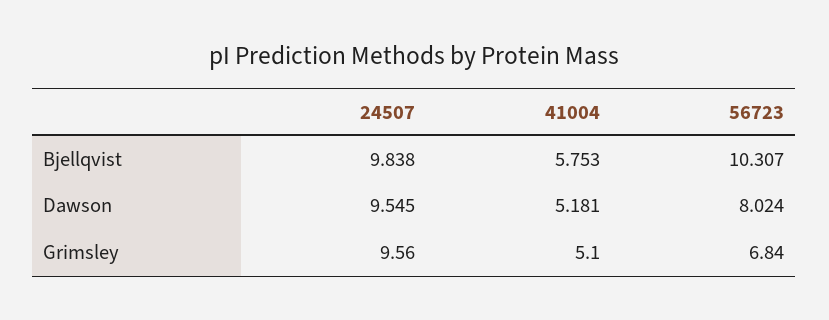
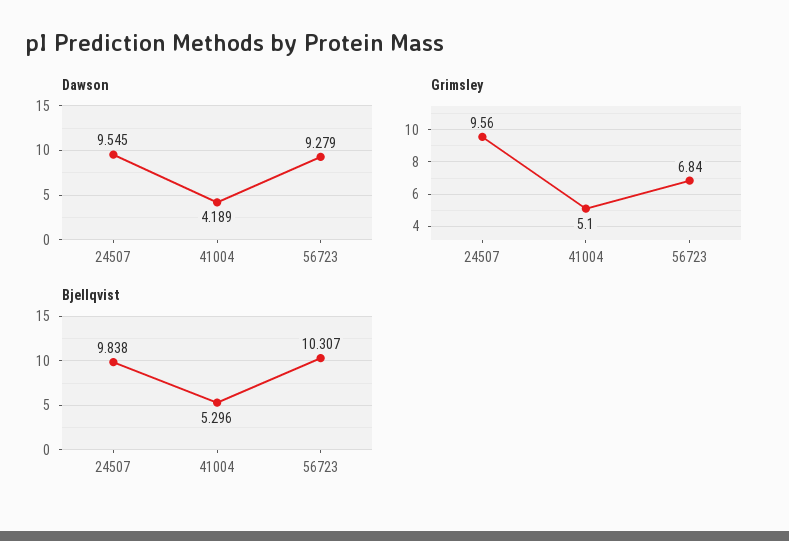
Bjellqvist, 41004: 5.753 -> 5.296
Dawson, 41004: 5.181 -> 4.189
Dawson, 56723: 8.024 -> 9.279

